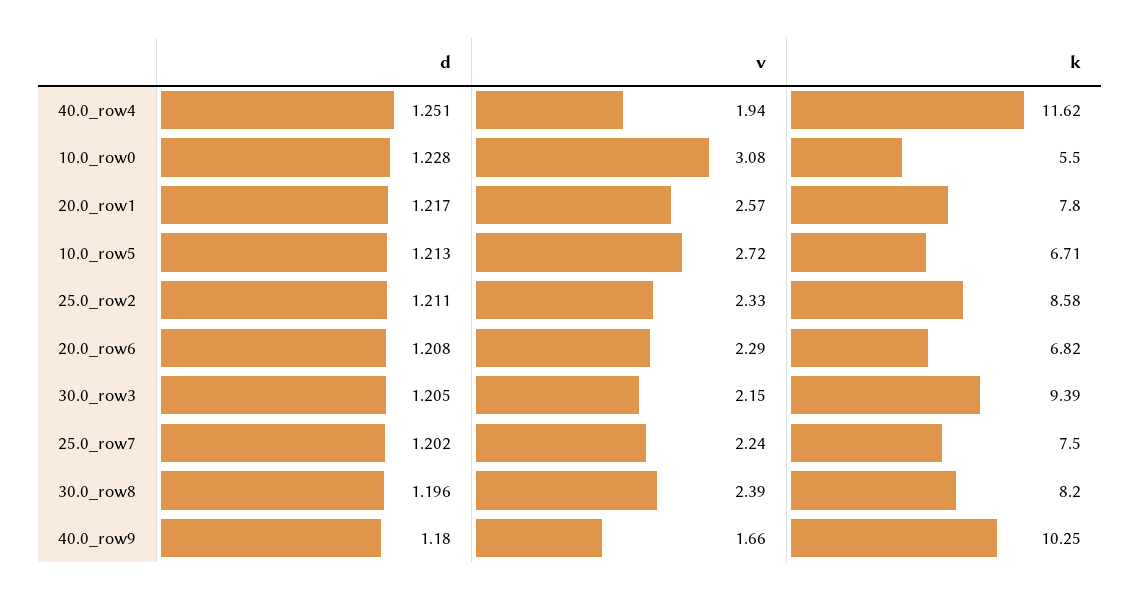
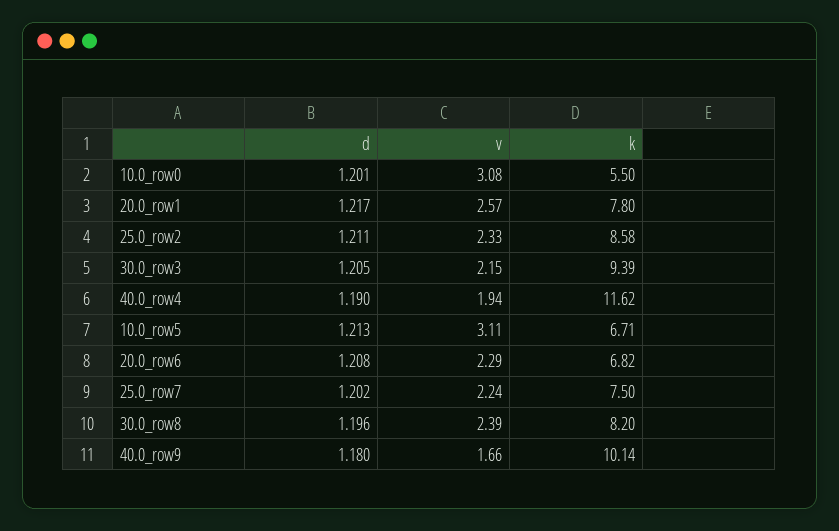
d, 40.0_row4: 1.251 -> 1.19
d, 10.0_row0: 1.228 -> 1.201
v, 10.0_row5: 2.72 -> 3.11
k, 40.0_row9: 10.25 -> 10.14

